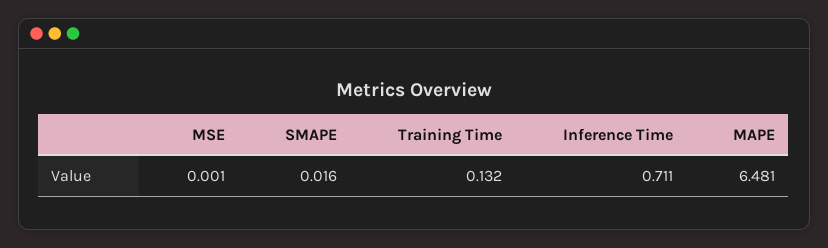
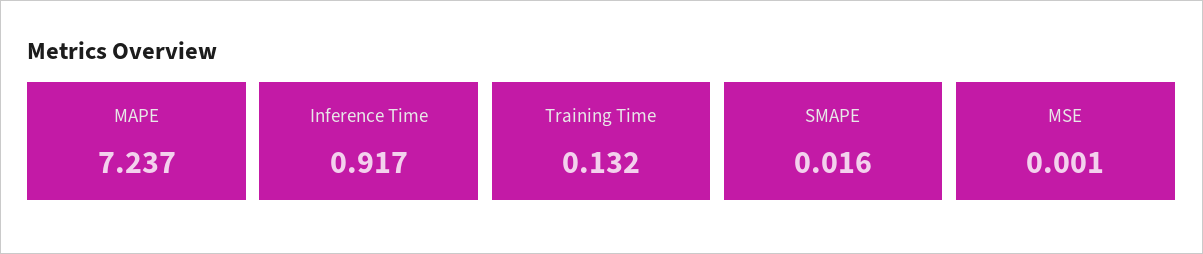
Inference Time: 0.711 -> 0.917
MAPE: 6.481 -> 7.237

